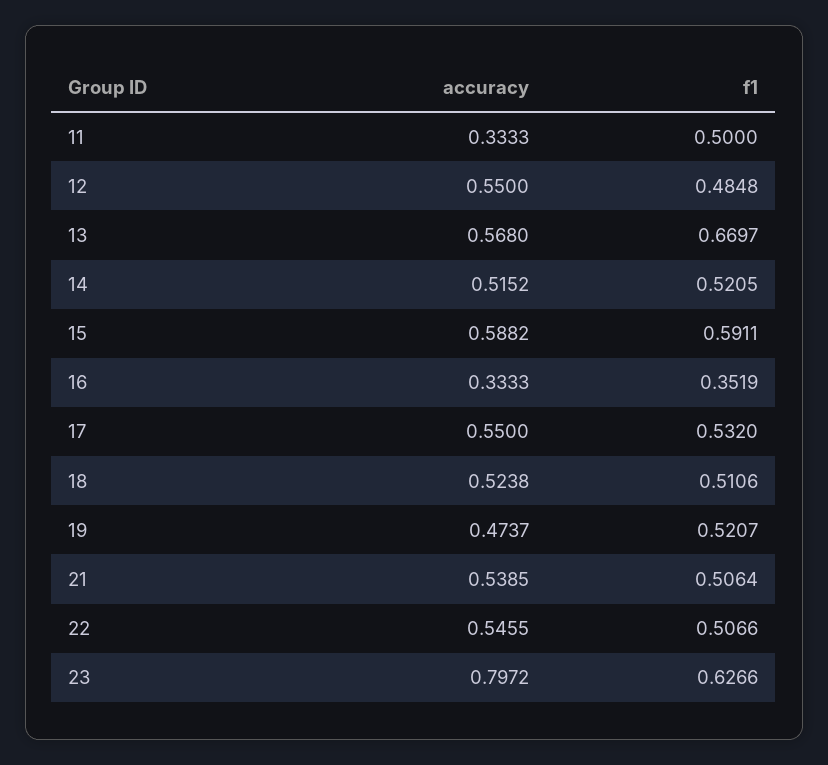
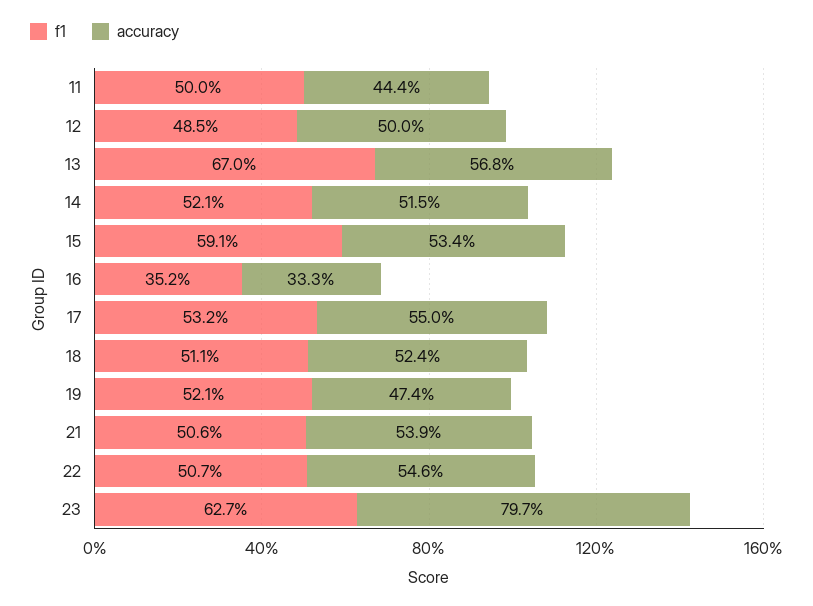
accuracy, 11: 0.3333 -> 0.444
accuracy, 12: 0.55 -> 0.5
accuracy, 15: 0.5882 -> 0.534

